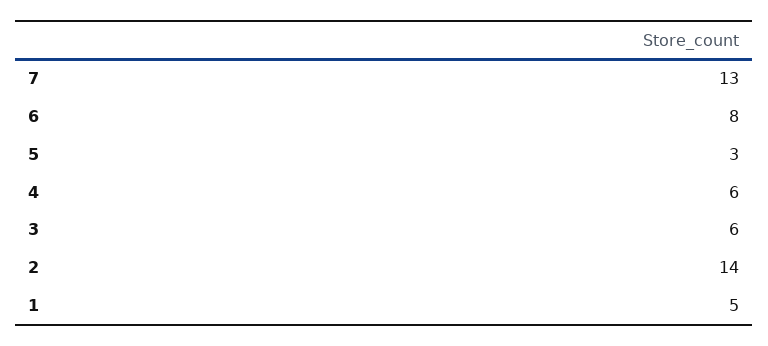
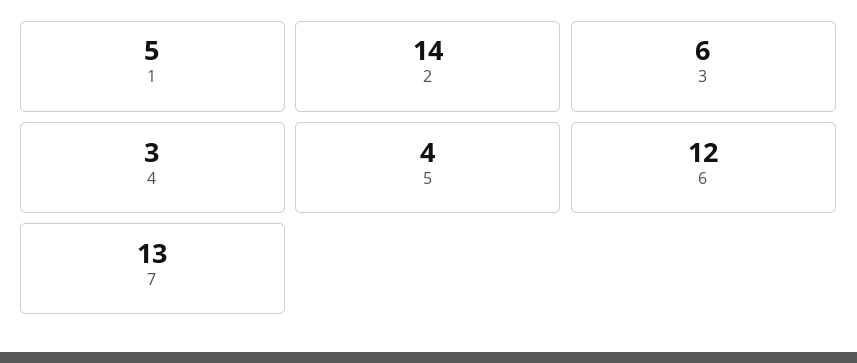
6: 8 -> 12
5: 3 -> 4
4: 6 -> 3

